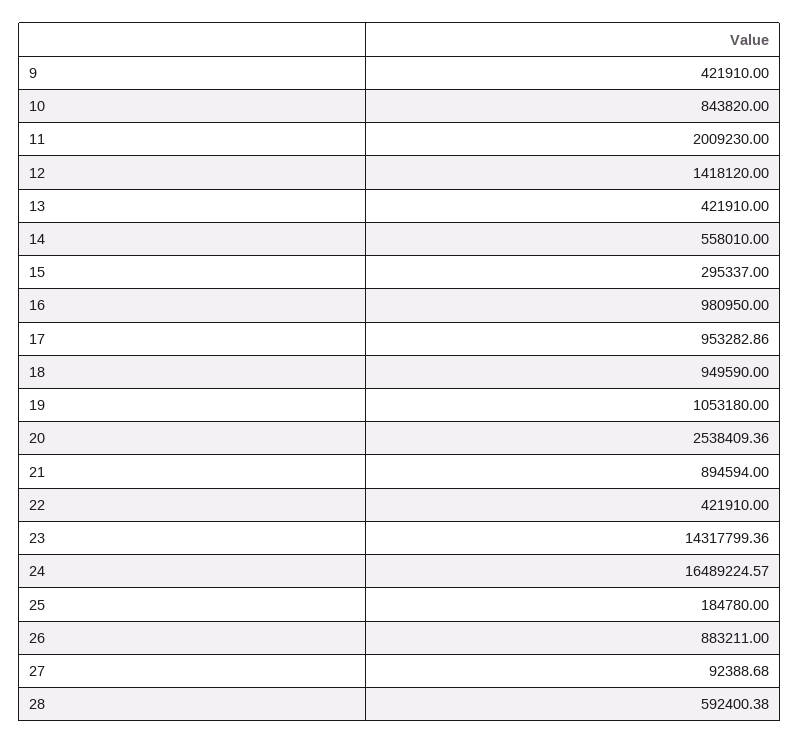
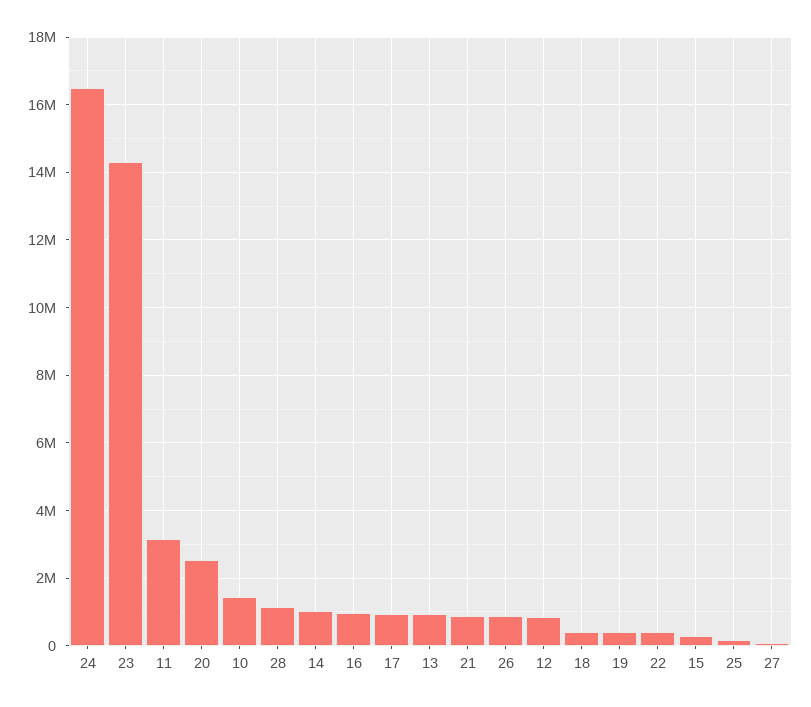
9: 421910 -> none
10: 843820 -> 1400000
11: 2009230 -> 3200000
12: 1418120 -> 800000
13: 421910 -> 1000000
14: 558010 -> 1000000
18: 949590 -> 400000
19: 1053180 -> 400000
28: 592400.38 -> 1200000

